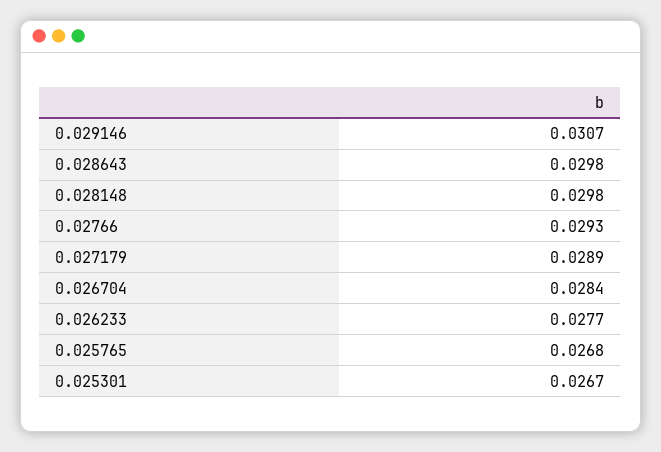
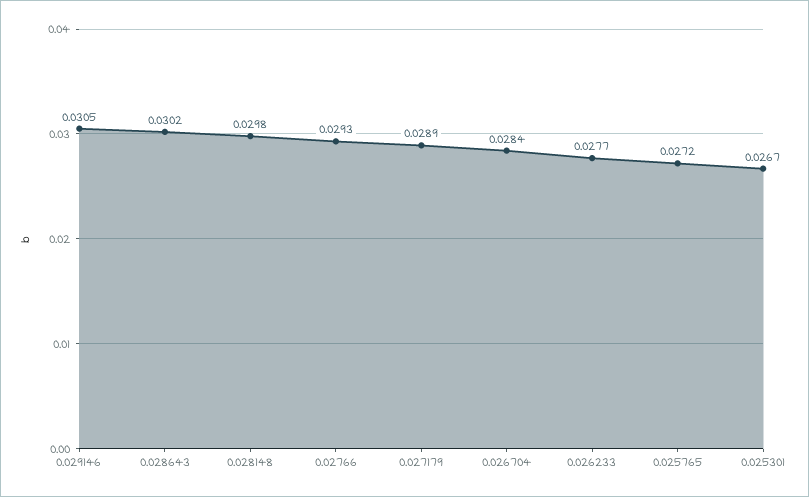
0.029146: 0.0307 -> 0.0305
0.028643: 0.0298 -> 0.0302
0.025765: 0.0268 -> 0.0272

